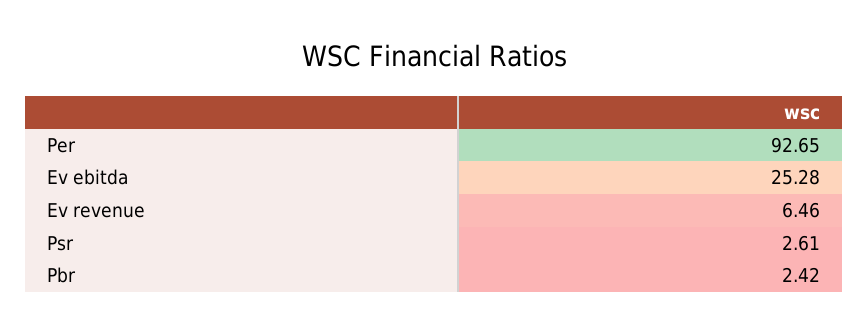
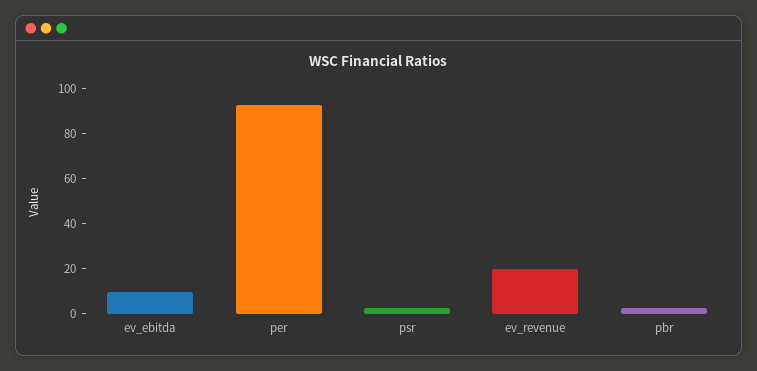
Ev ebitda: 25.28 -> 10
Ev revenue: 6.46 -> 20

